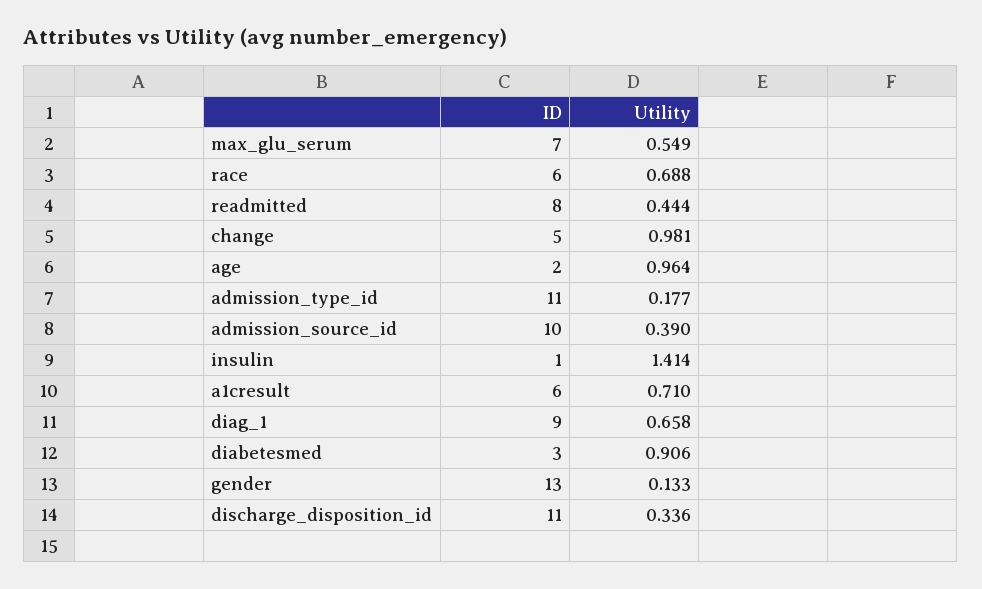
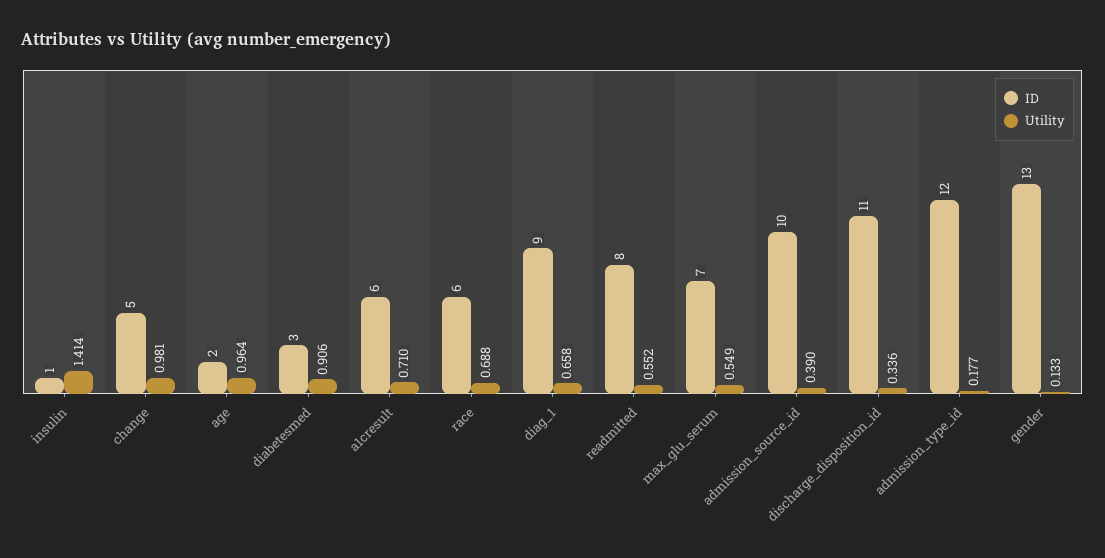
Utility, readmitted: 0.444 -> 0.552
ID, admission_type_id: 11 -> 12

